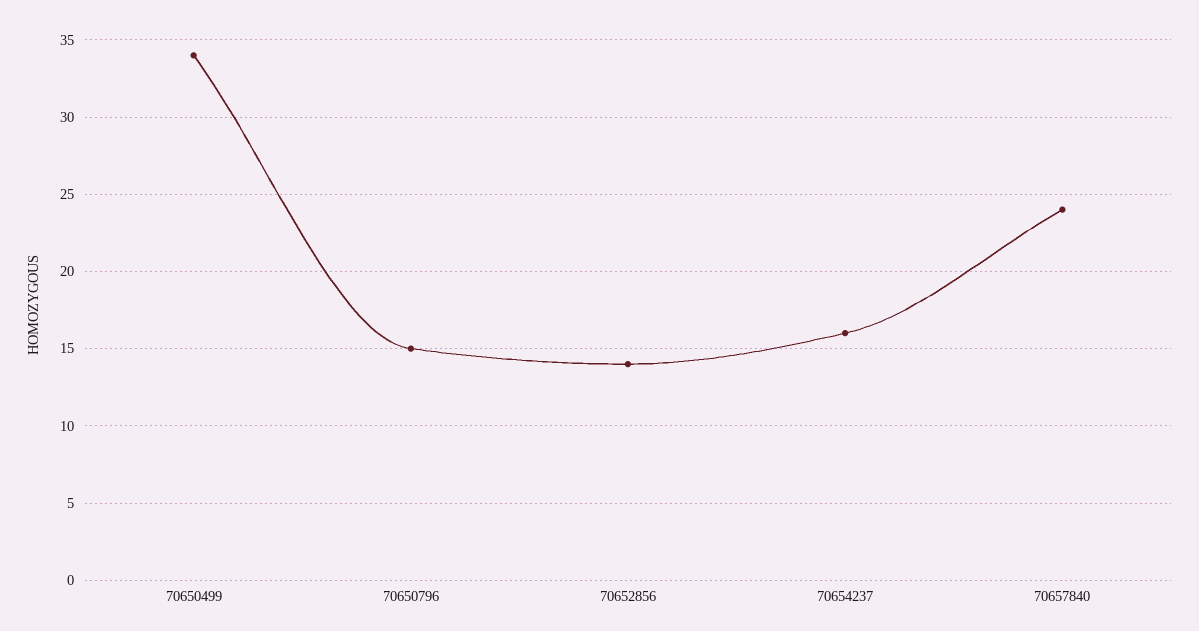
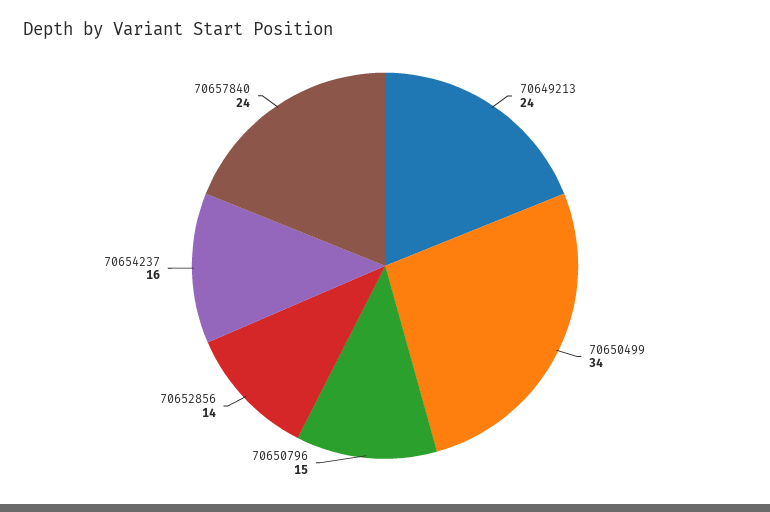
70649213: none -> 24

